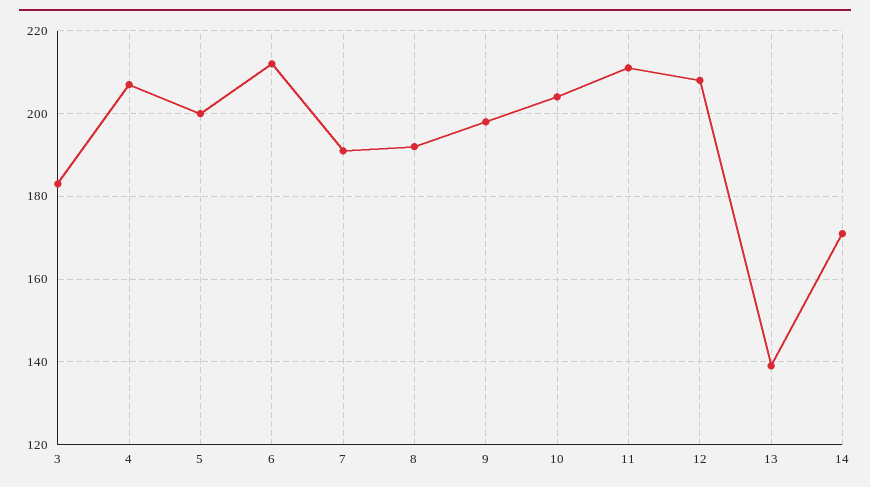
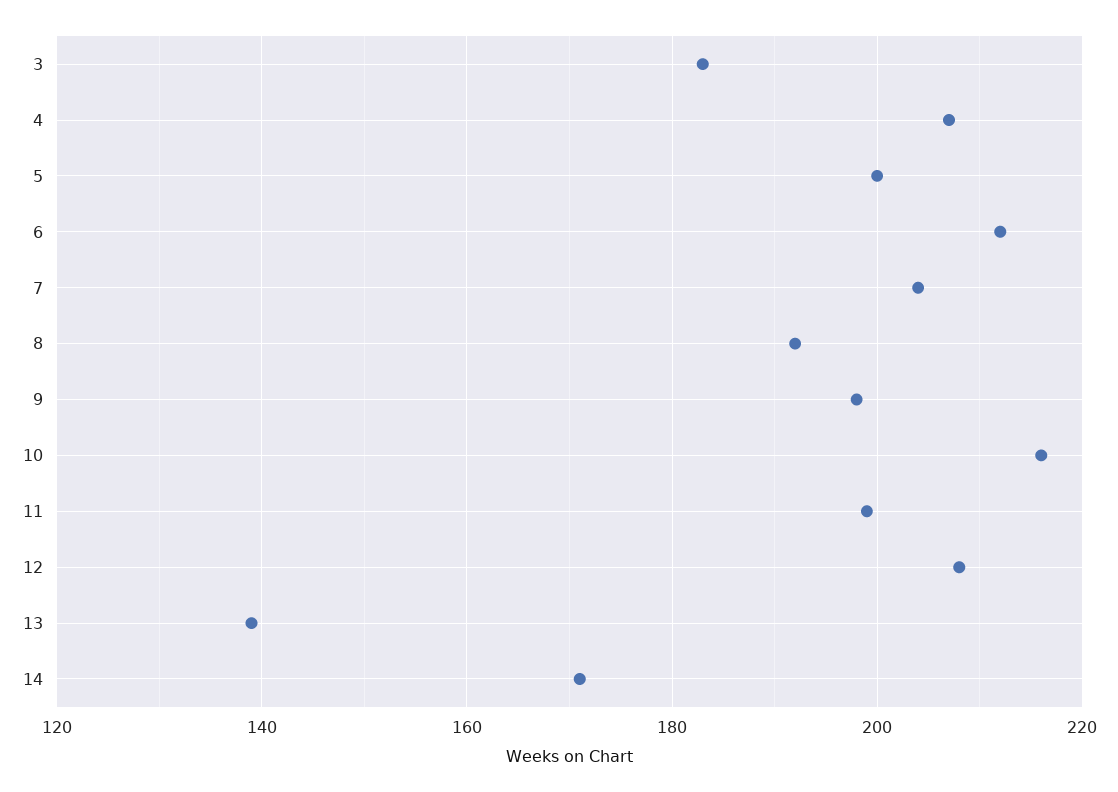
7: 190 -> 205
10: 205 -> 215
11: 210 -> 200

